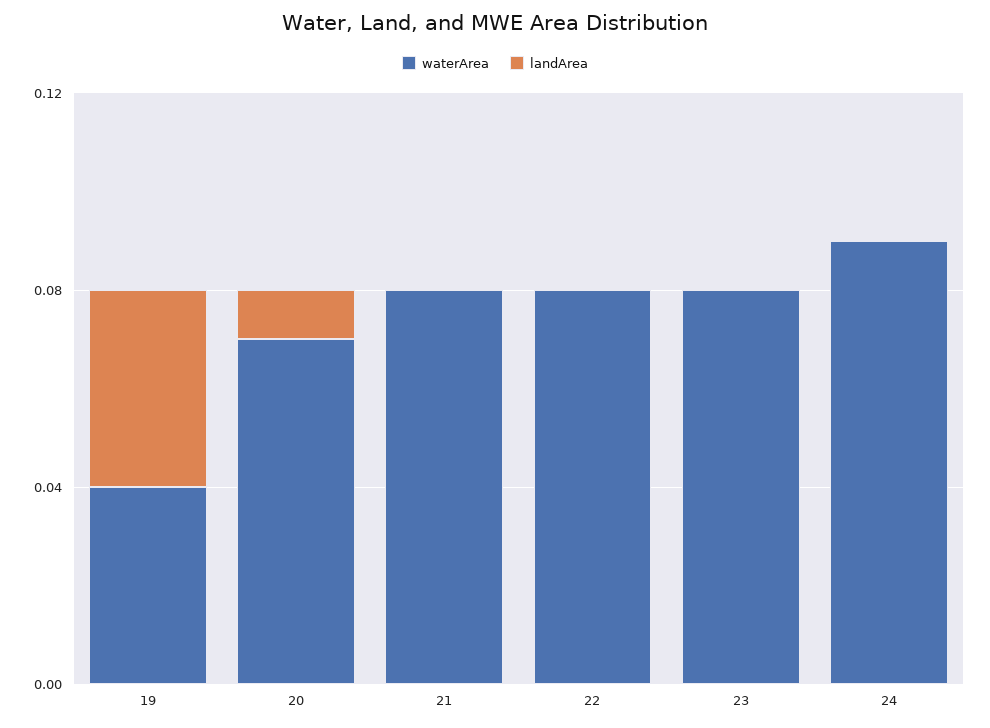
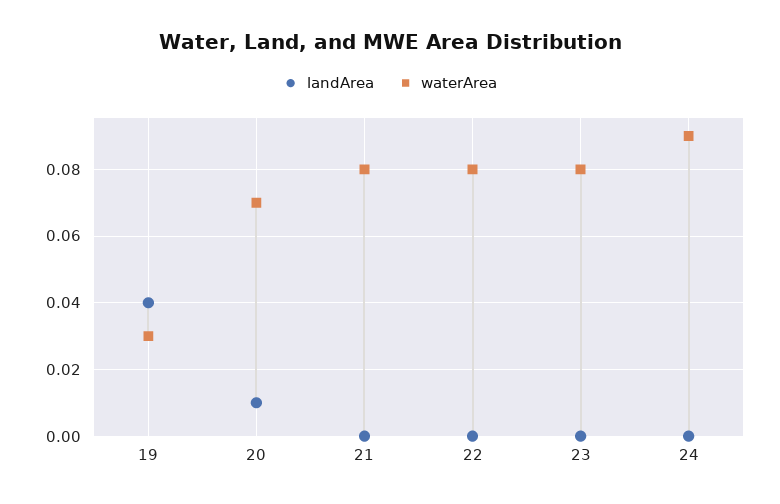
waterArea, 19: 0.04 -> 0.03

